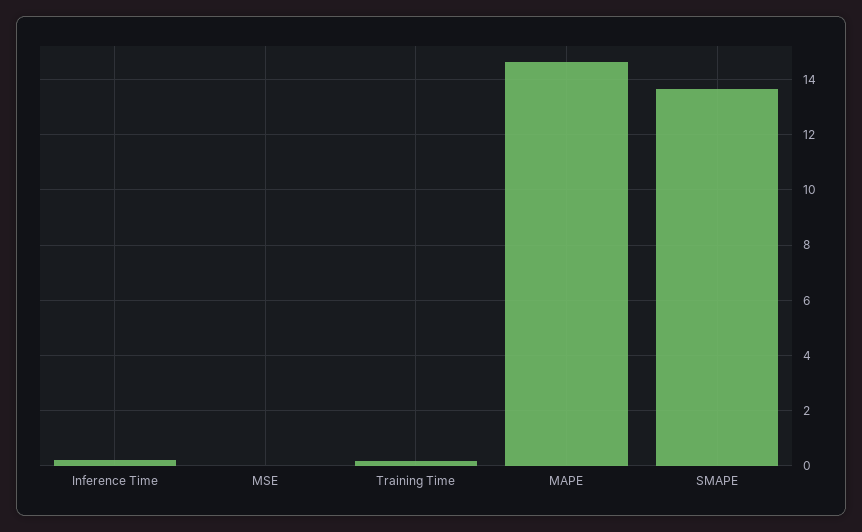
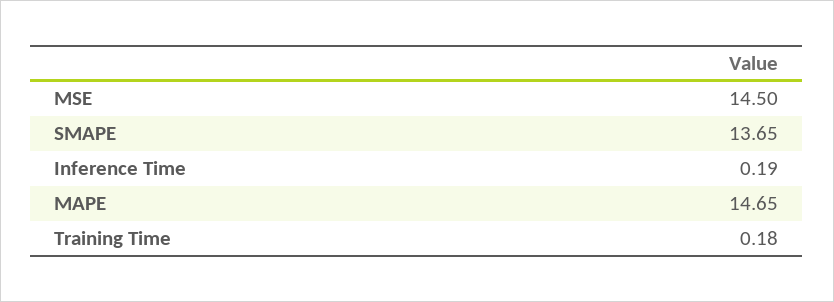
MSE: 0 -> 14.5

